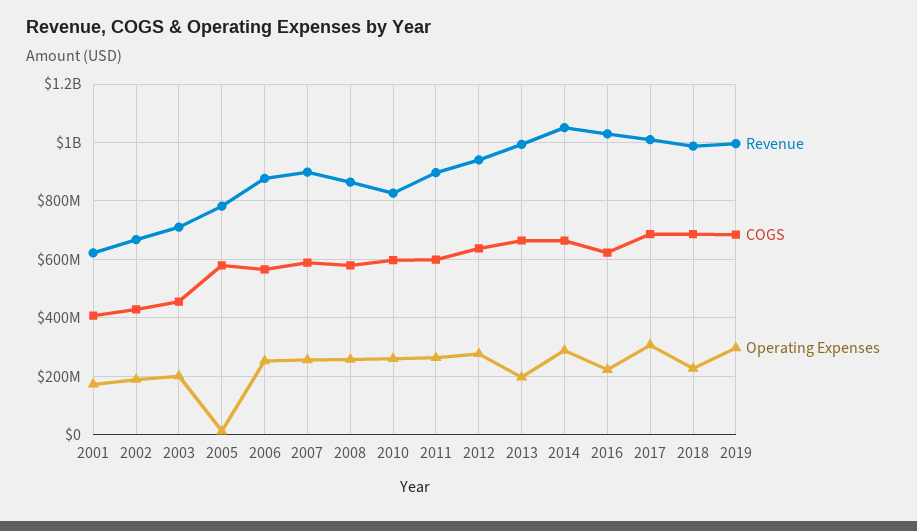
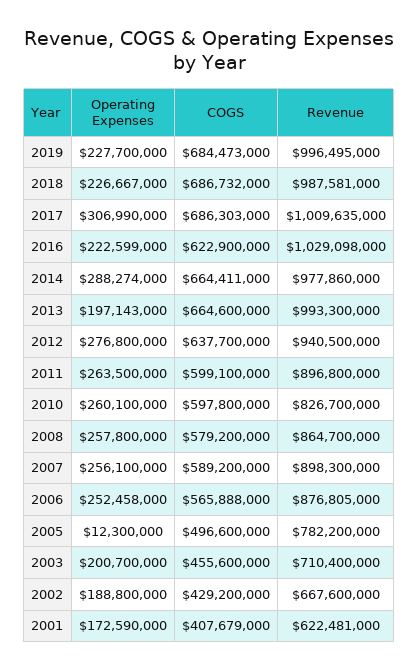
COGS, 2005: 575000000 -> 496600000
Revenue, 2014: 1050000000 -> 977860000
Operating Expenses, 2019: 300000000 -> 227700000

